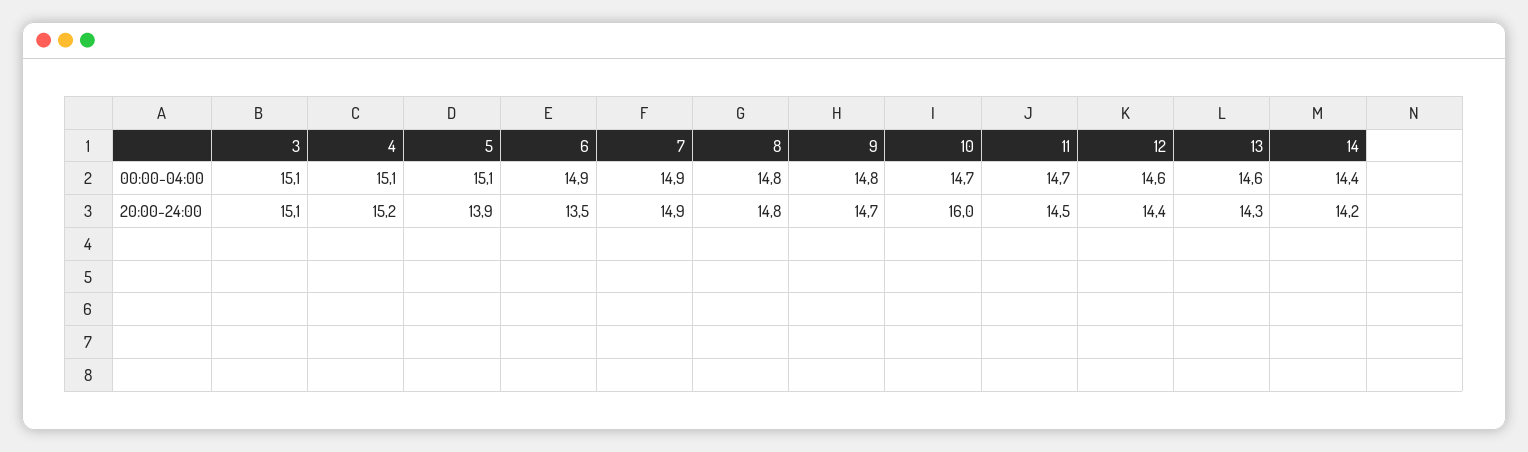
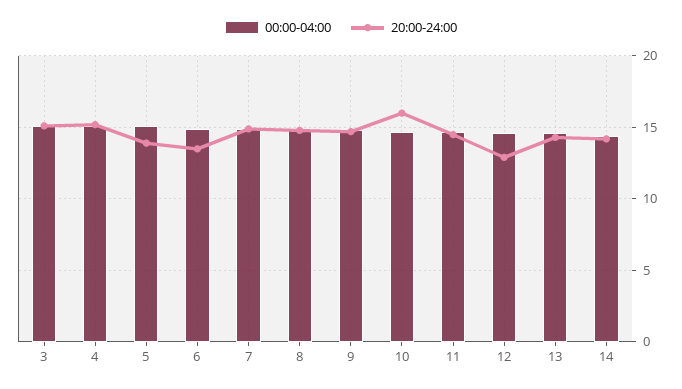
20:00-24:00, 12: 14.4 -> 13

